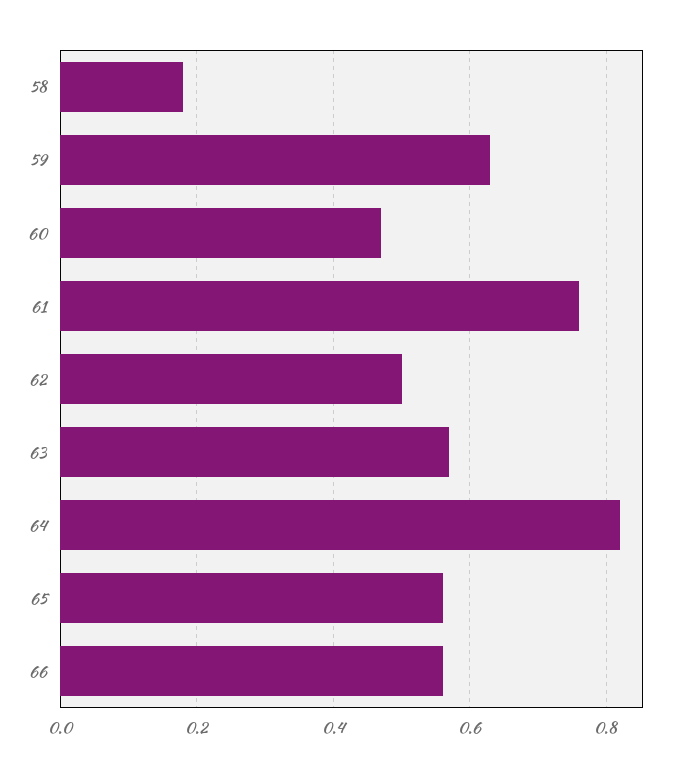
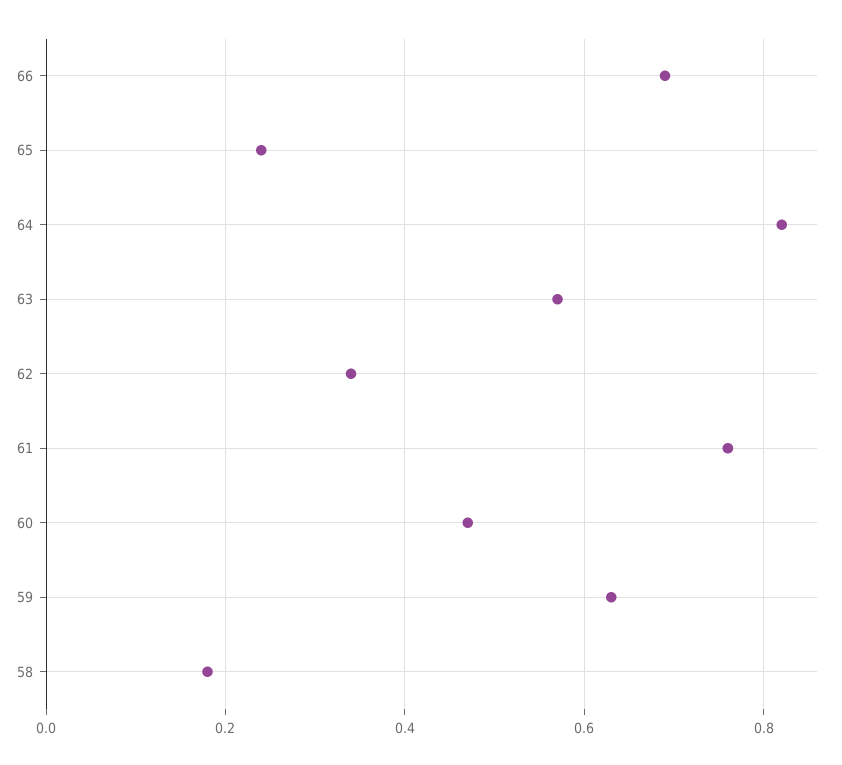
62: 0.5 -> 0.35
65: 0.55 -> 0.25
66: 0.55 -> 0.7

